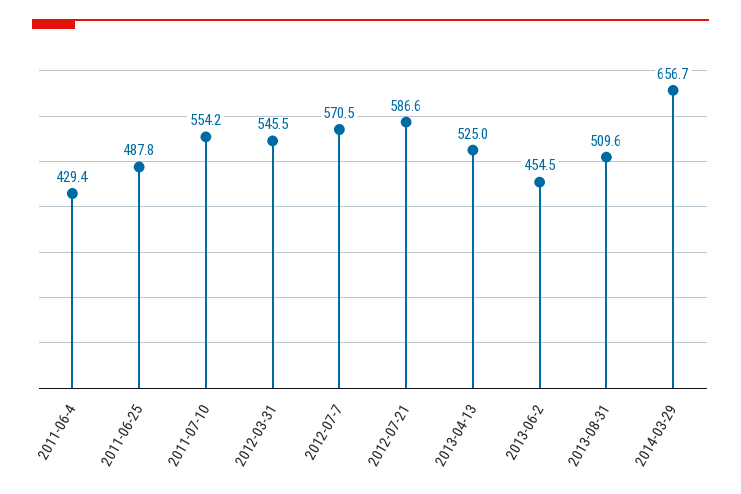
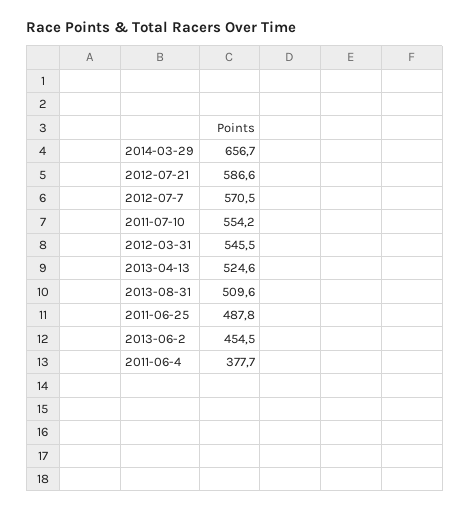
2011-06-4: 429.4 -> 377.7
2013-04-13: 525 -> 524.6

